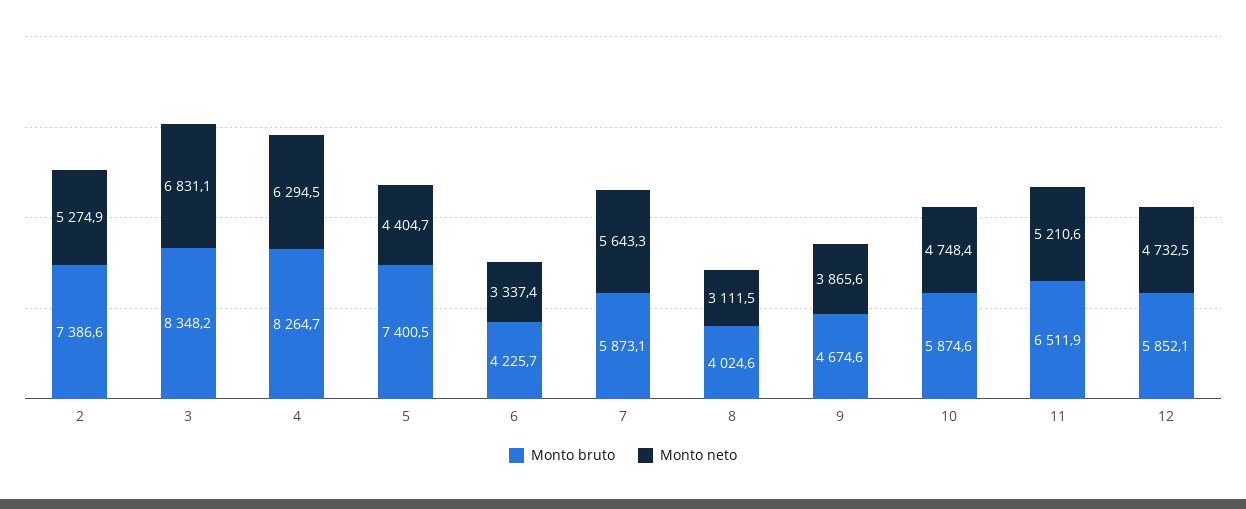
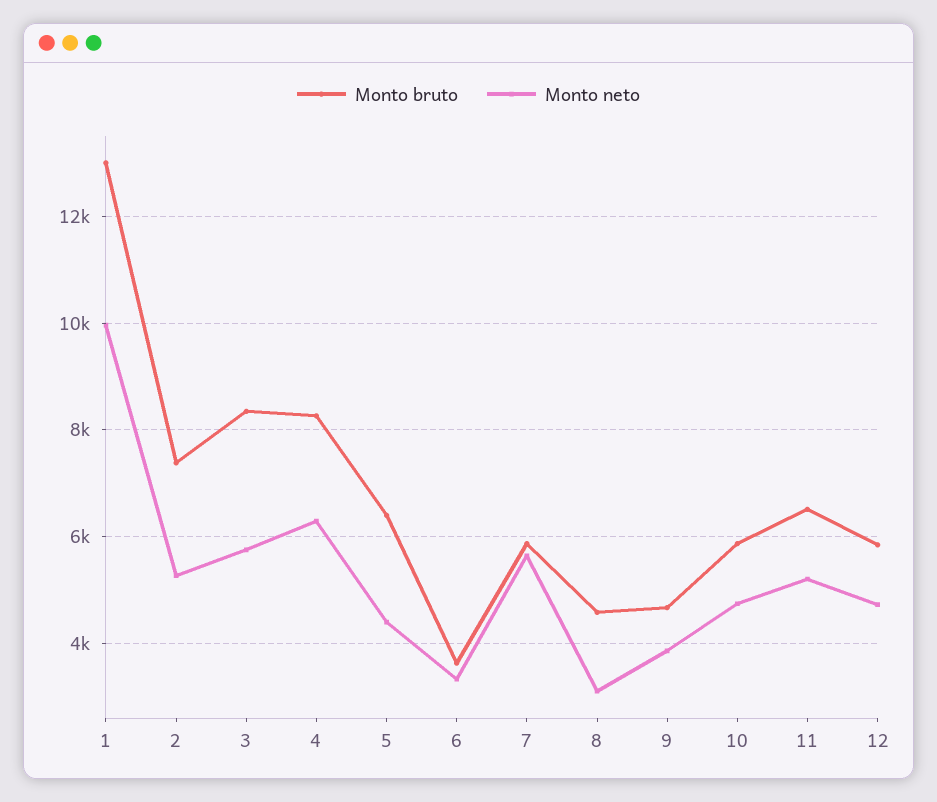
Monto neto, 3: 6831.1 -> 5800
Monto bruto, 5: 7400.5 -> 6400
Monto bruto, 6: 4225.7 -> 3600
Monto bruto, 8: 4024.6 -> 4600
Monto bruto, 1: none -> 13000
Monto neto, 1: none -> 10000

